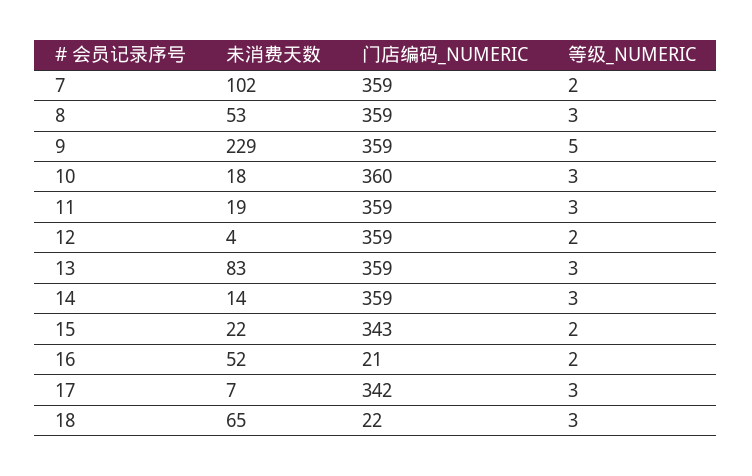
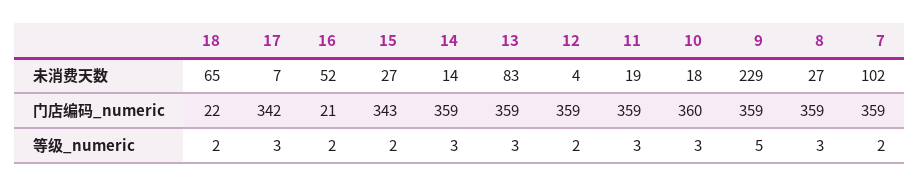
未消费天数, 8: 53 -> 27
未消费天数, 15: 22 -> 27
等级_NUMERIC, 18: 3 -> 2

